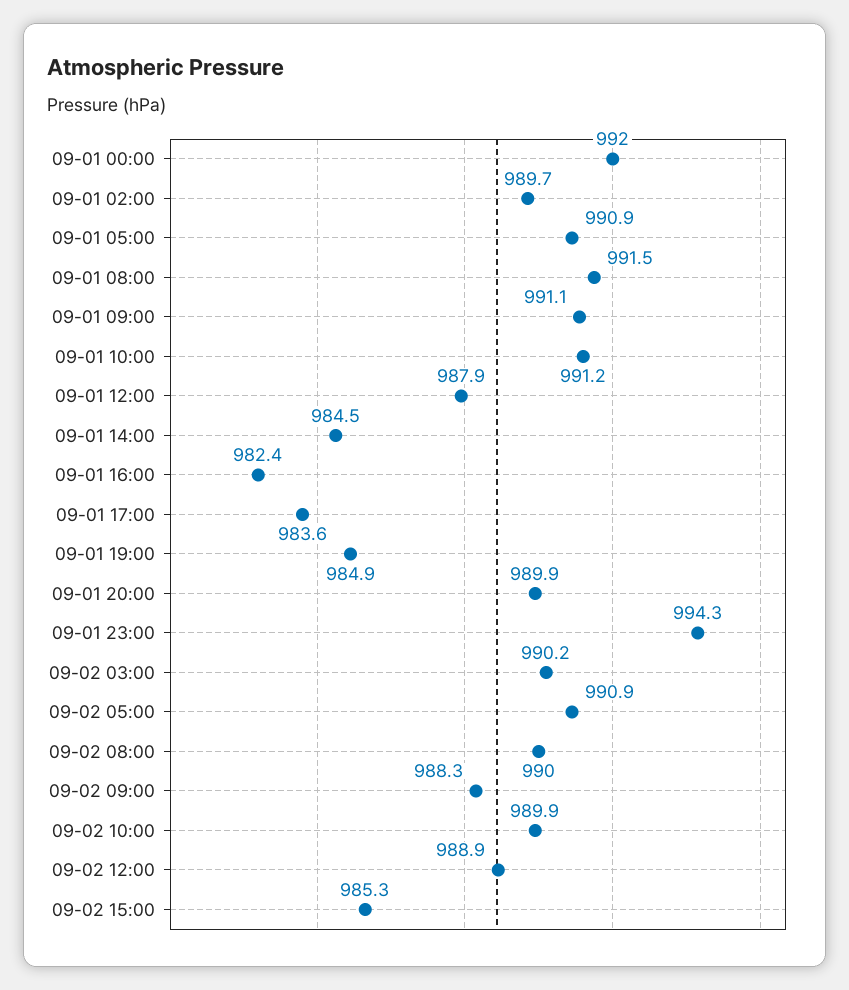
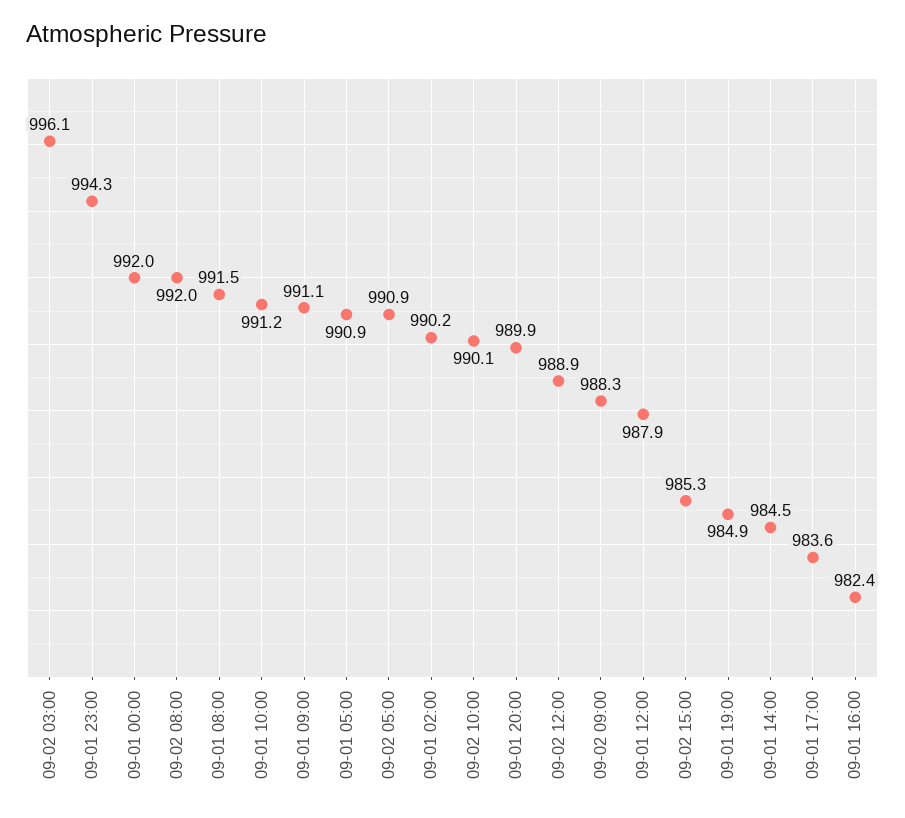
09-01 02:00: 989.7 -> 990.2
09-02 03:00: 990.2 -> 996.1
09-02 08:00: 990 -> 992
09-02 10:00: 989.9 -> 990.1

